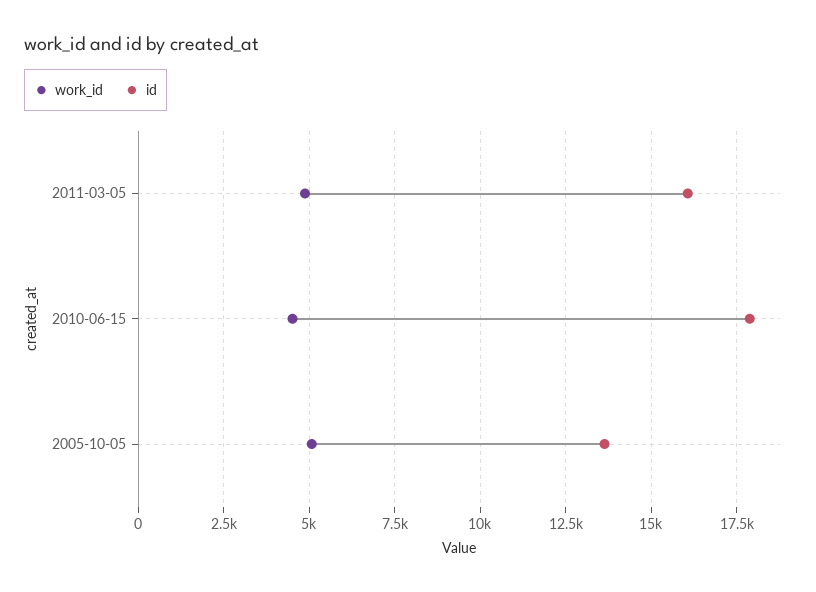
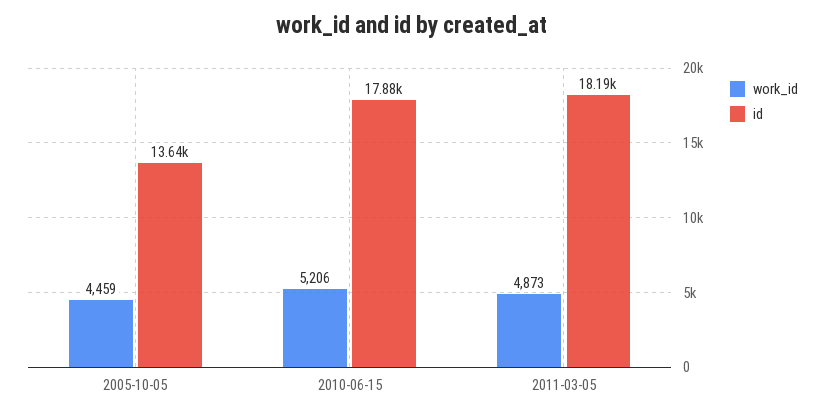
id, 2011-03-05: 16000 -> 18190
work_id, 2010-06-15: 4500 -> 5206
work_id, 2005-10-05: 5000 -> 4459

